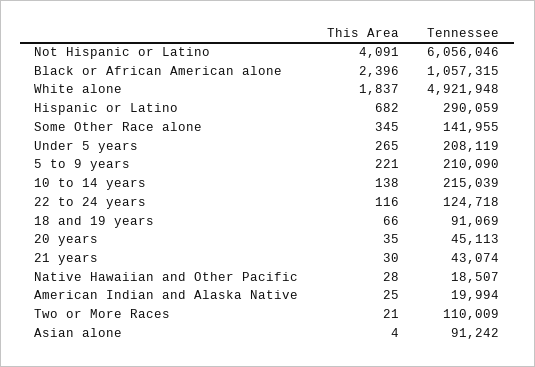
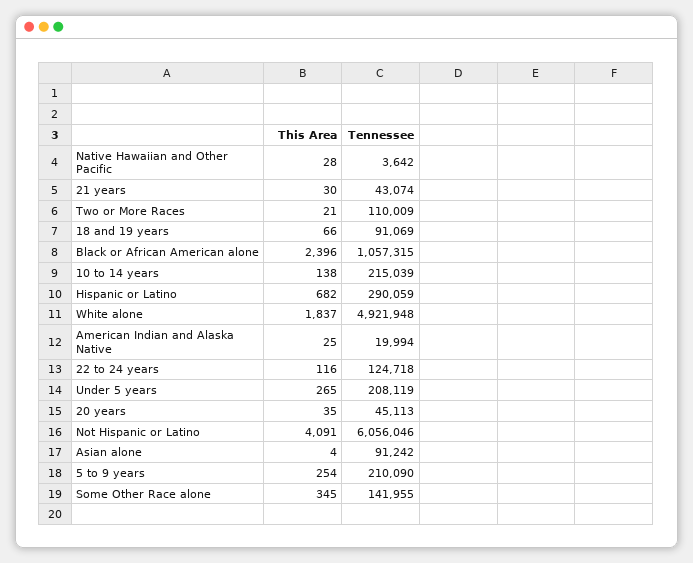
This Area, 5 to 9 years: 221 -> 254
Tennessee, Native Hawaiian and Other Pacific: 18507 -> 3642

